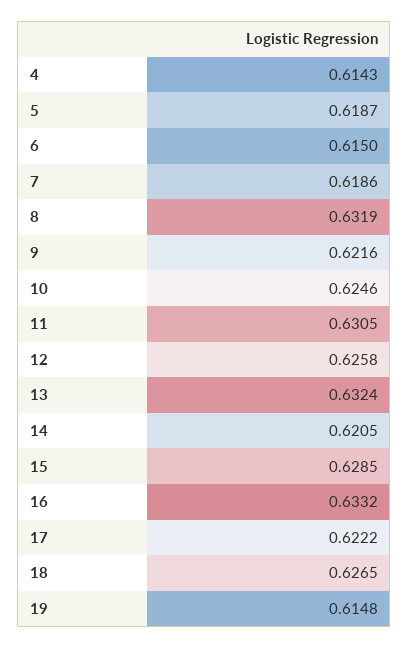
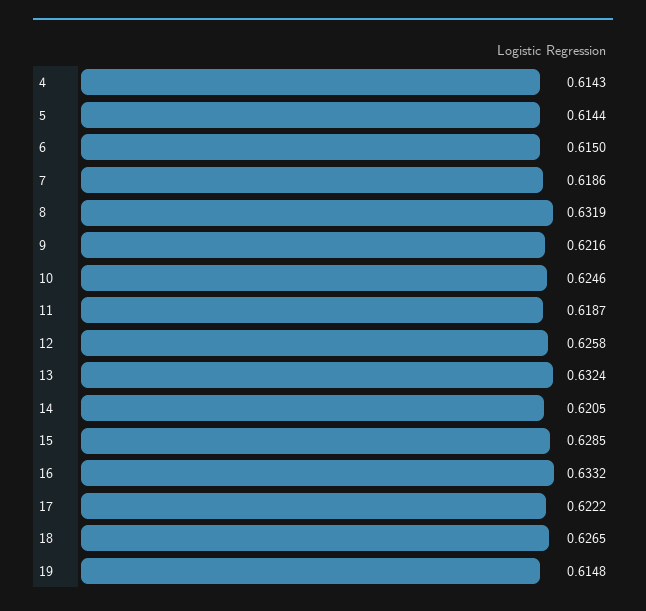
5: 0.6187 -> 0.6144
11: 0.6305 -> 0.6187

